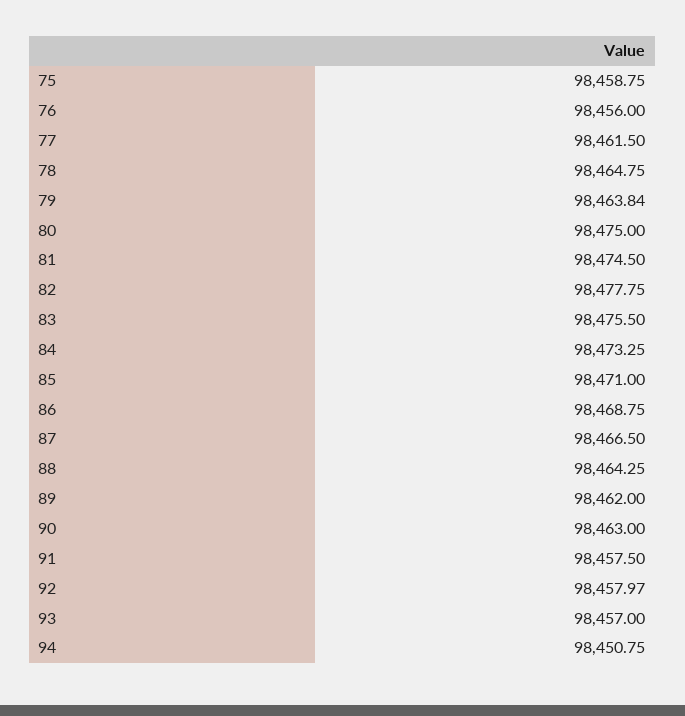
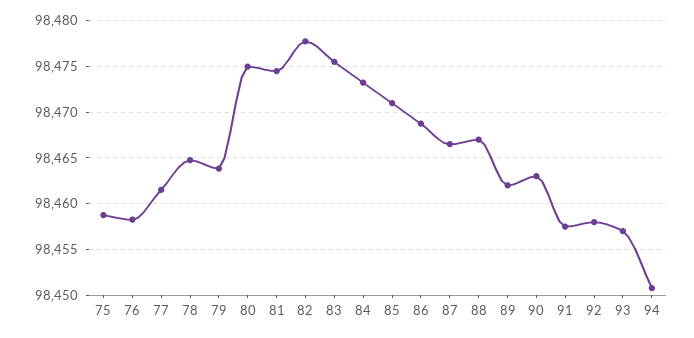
76: 98456 -> 98458
88: 98464.25 -> 98467

